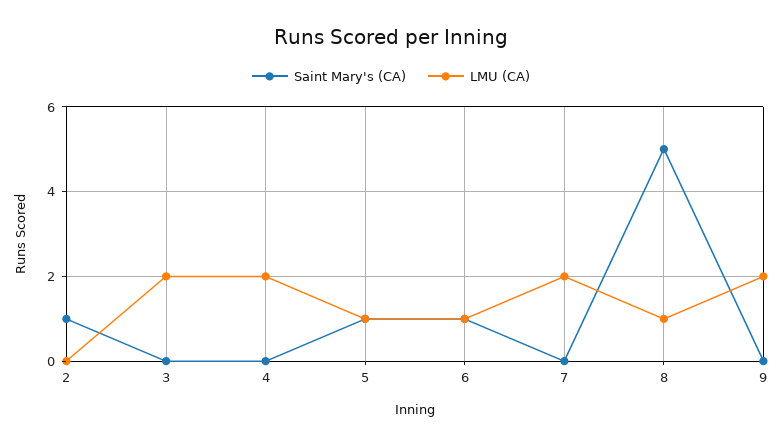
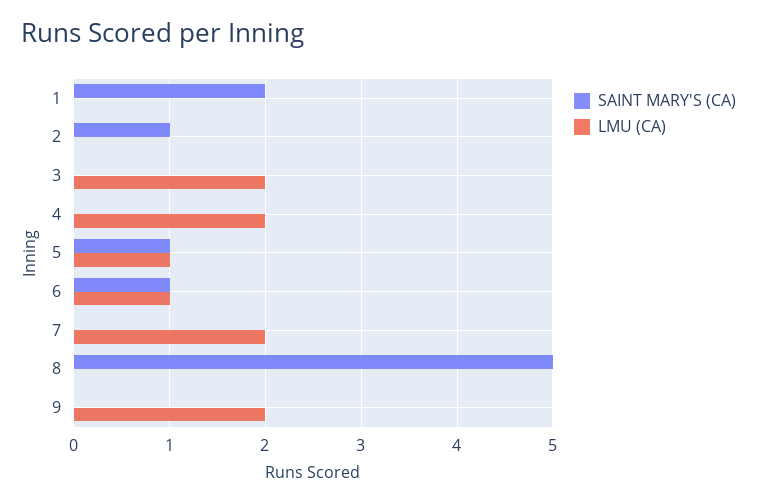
LMU (CA), 8: 1 -> 0
Saint Mary's (CA), 1: none -> 2
LMU (CA), 1: none -> 0

